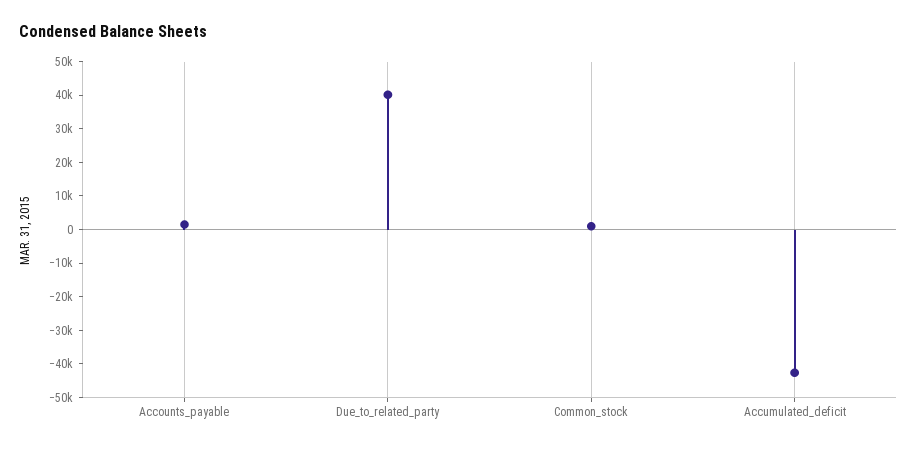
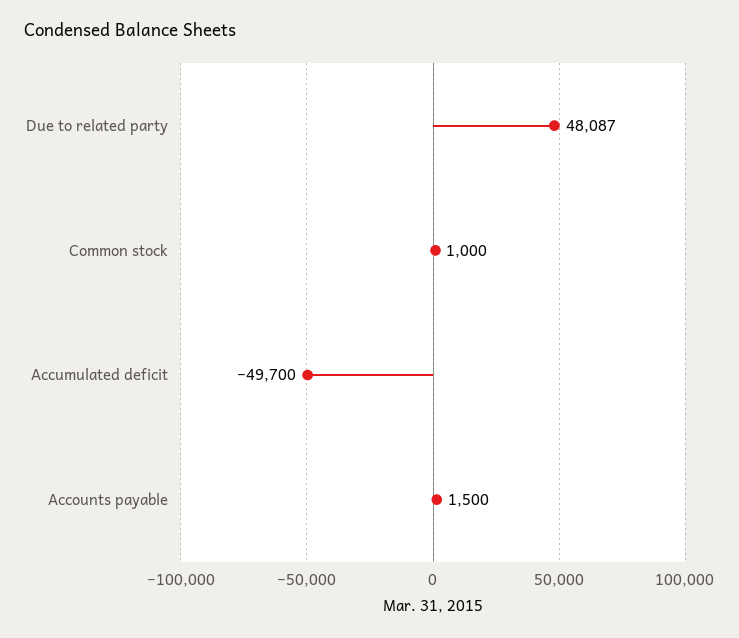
Due_to_related_party: 40000 -> 48087
Accumulated_deficit: -42500 -> -49700

